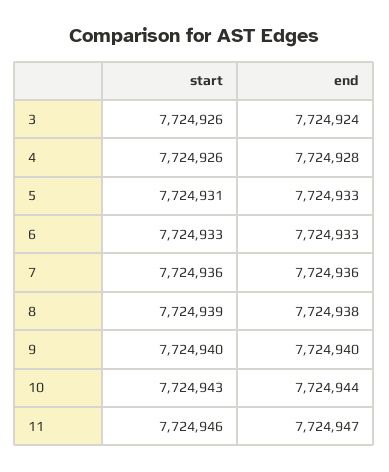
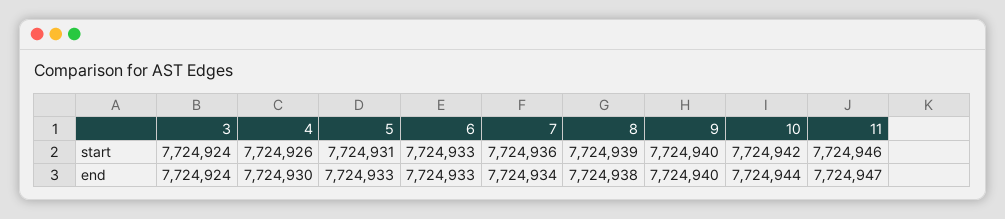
start, 3: 7724926 -> 7724924
end, 4: 7724928 -> 7724930
end, 7: 7724936 -> 7724934
start, 10: 7724943 -> 7724942

